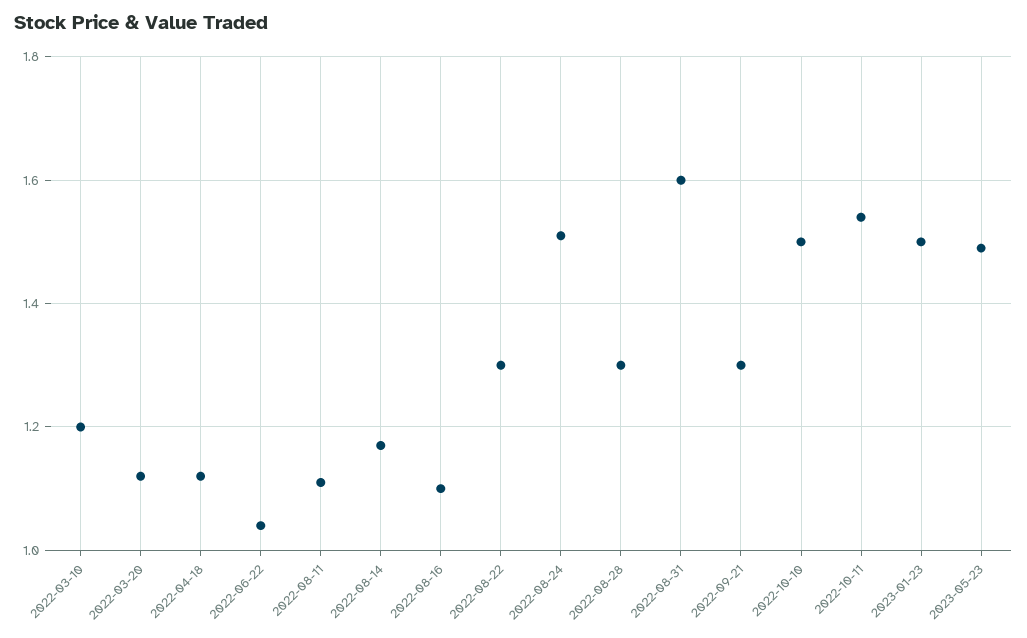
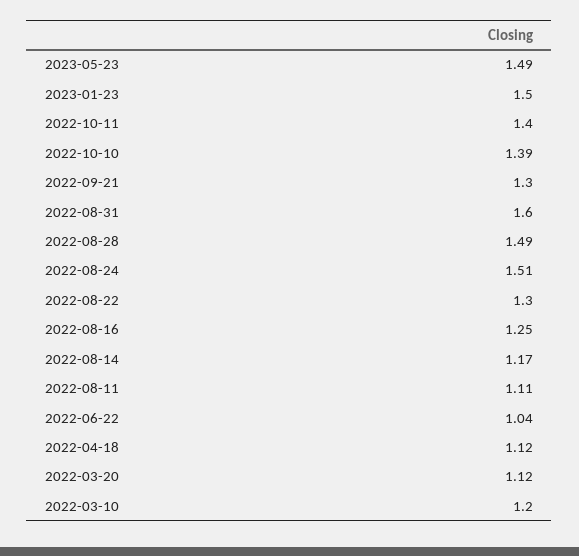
2022-08-16: 1.1 -> 1.25
2022-08-28: 1.3 -> 1.49
2022-10-10: 1.5 -> 1.39
2022-10-11: 1.55 -> 1.4

